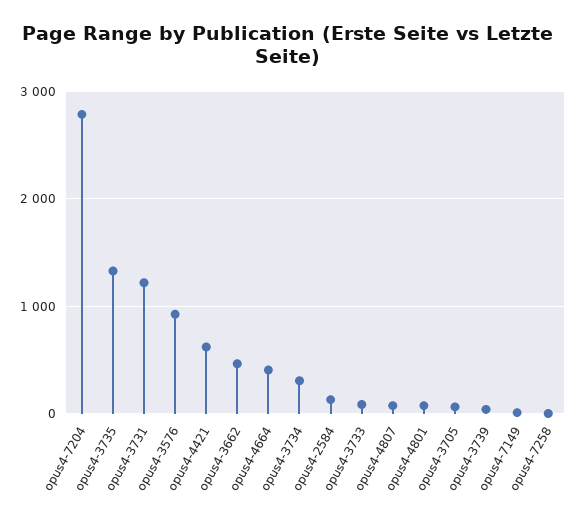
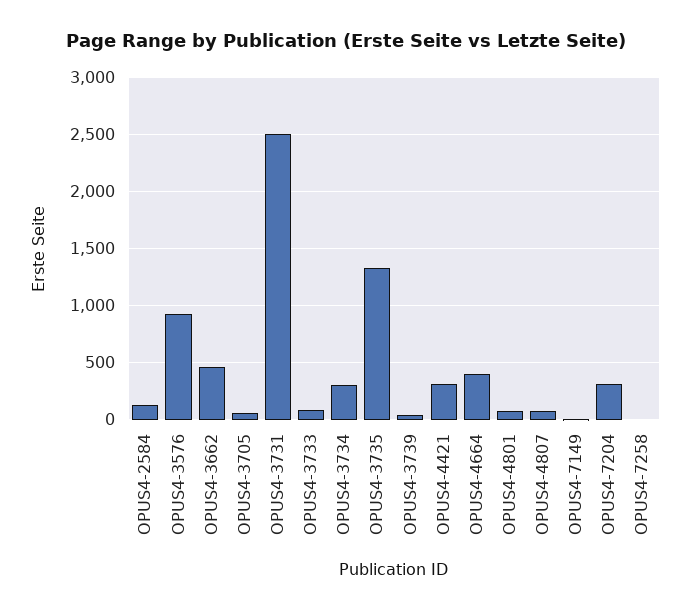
opus4-7204: 2800 -> 300
opus4-3731: 1200 -> 2500
opus4-4421: 600 -> 300

